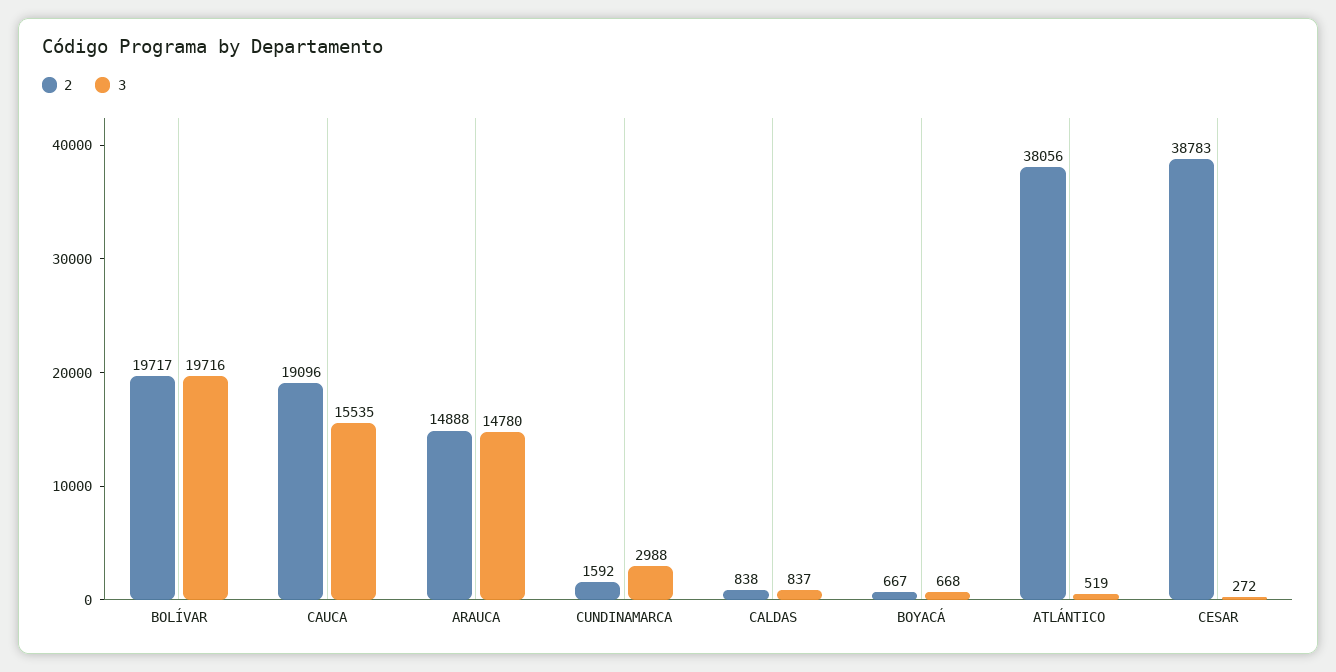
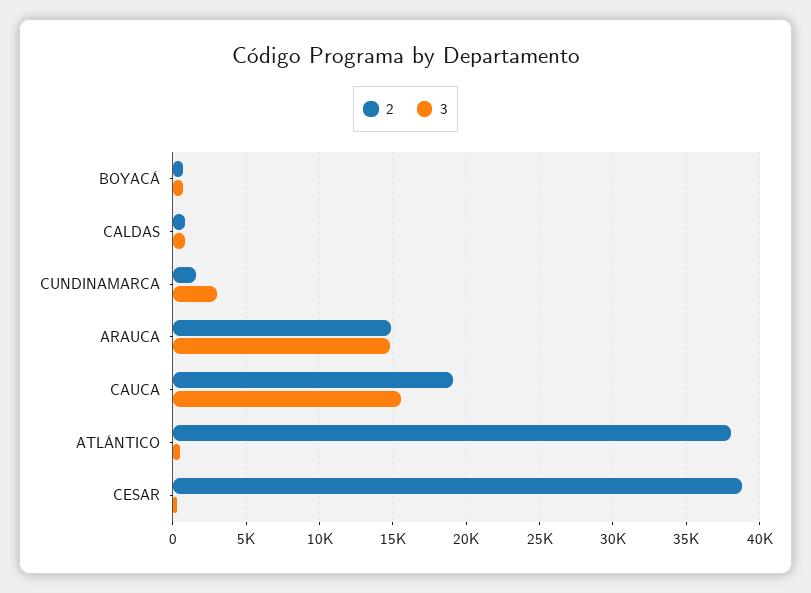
2, BOLÍVAR: 19717 -> none
3, BOLÍVAR: 19716 -> none

